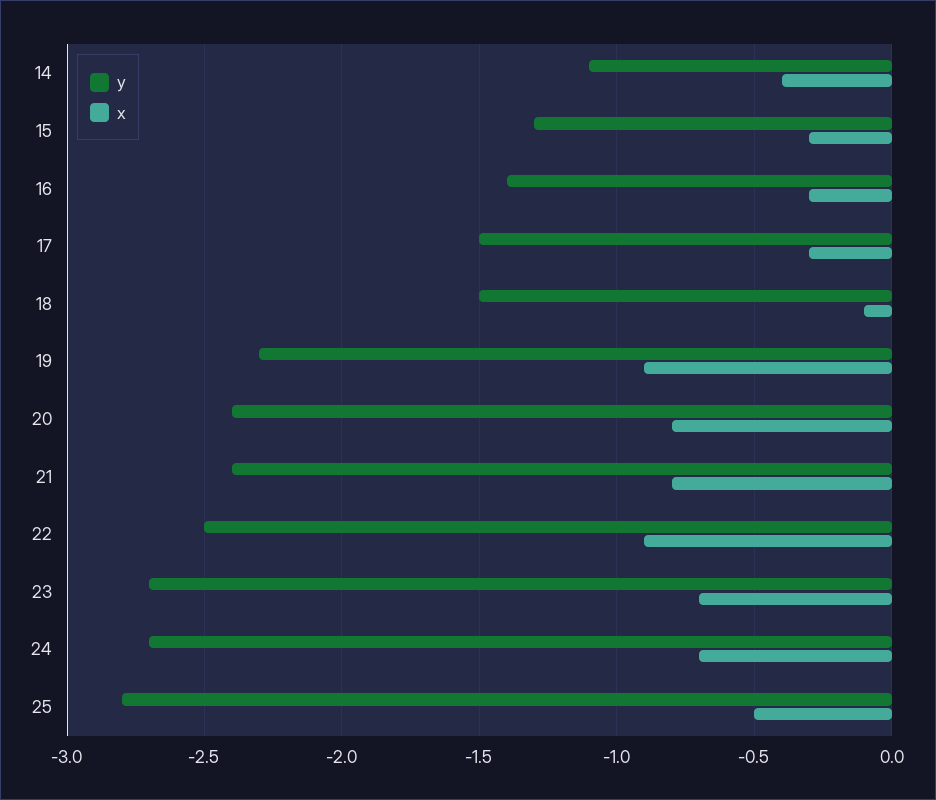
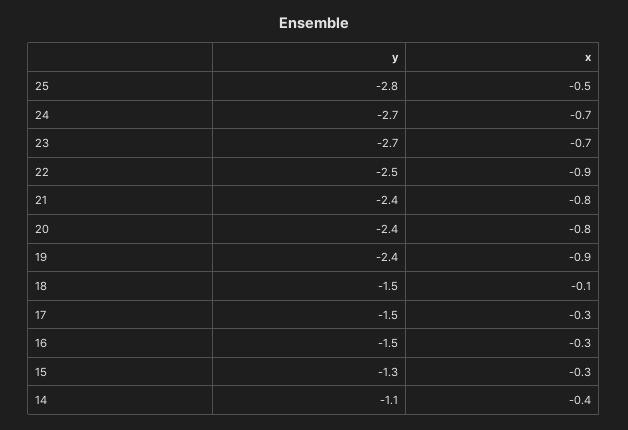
y, 16: -1.4 -> -1.5
y, 19: -2.3 -> -2.4

